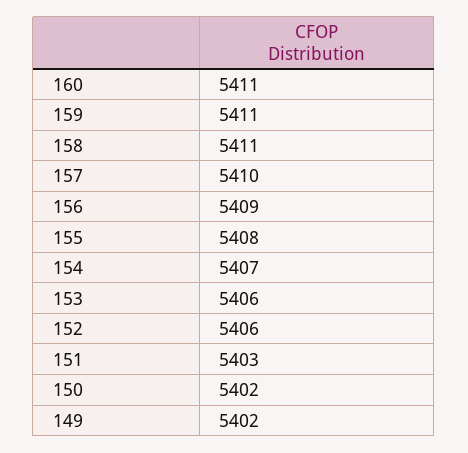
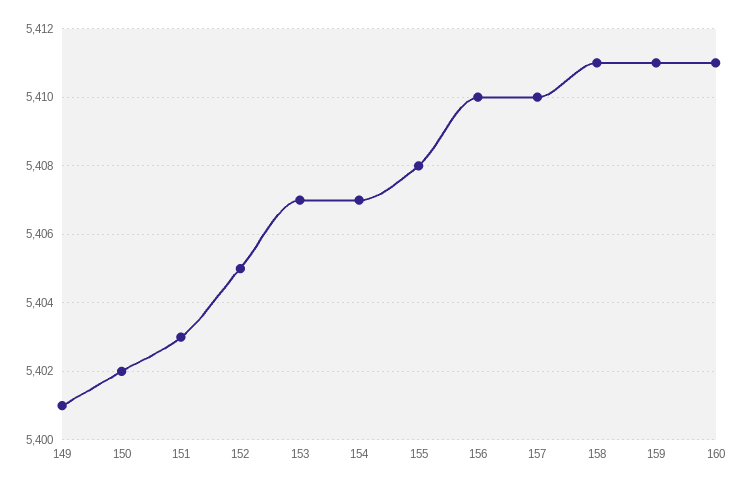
156: 5409 -> 5410
153: 5406 -> 5407
152: 5406 -> 5405
149: 5402 -> 5401

